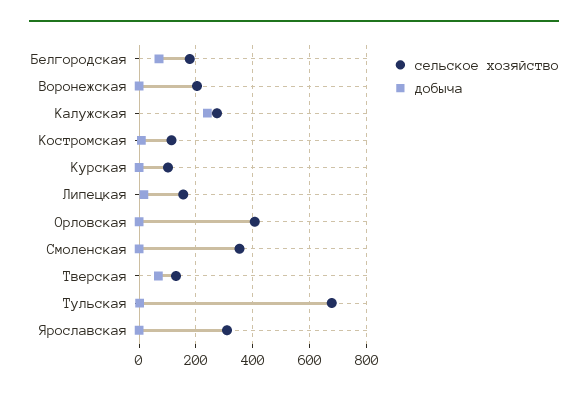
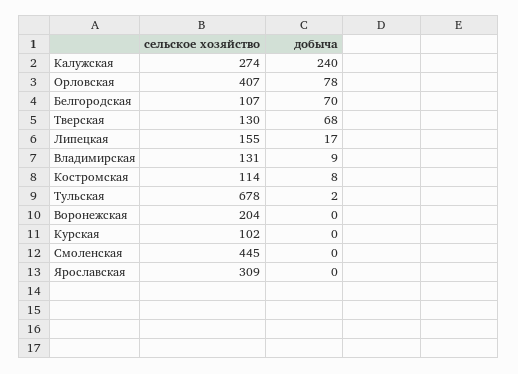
сельское хозяйство, Белгородская: 175 -> 107
добыча, Орловская: 0 -> 78
сельское хозяйство, Смоленская: 350 -> 445
сельское хозяйство, Владимирская: none -> 131
добыча, Владимирская: none -> 9

